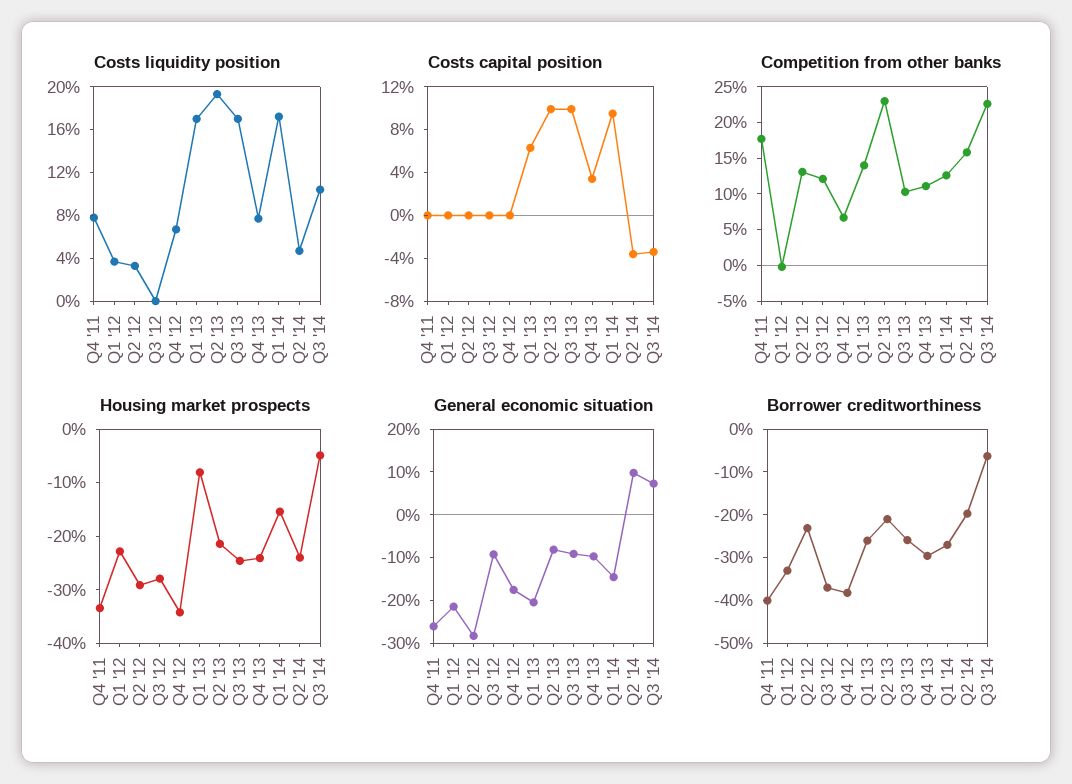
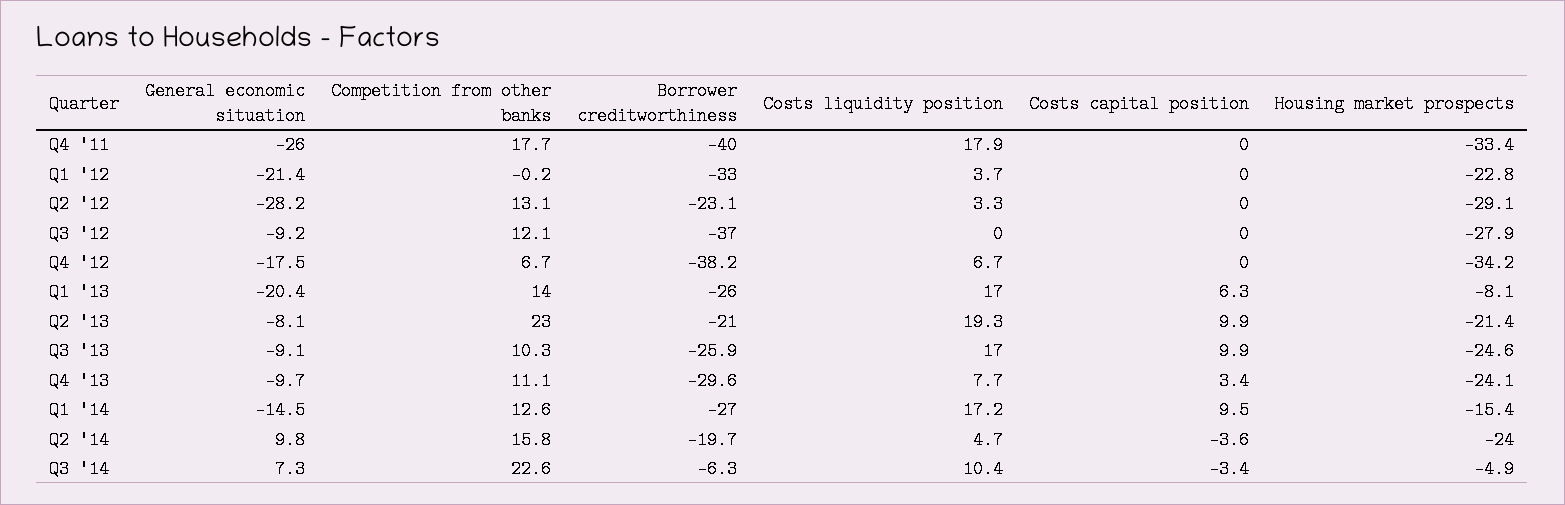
Costs liquidity position, Q4 '11: 8 -> 17.9

